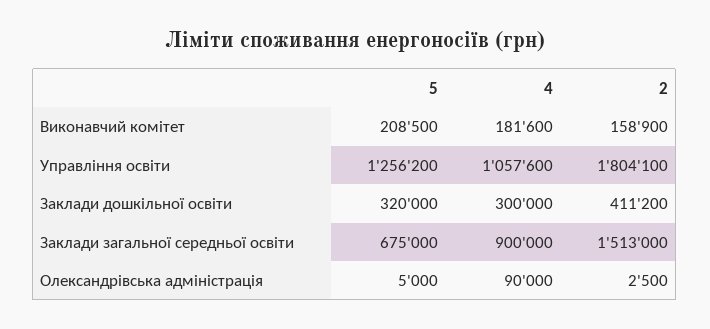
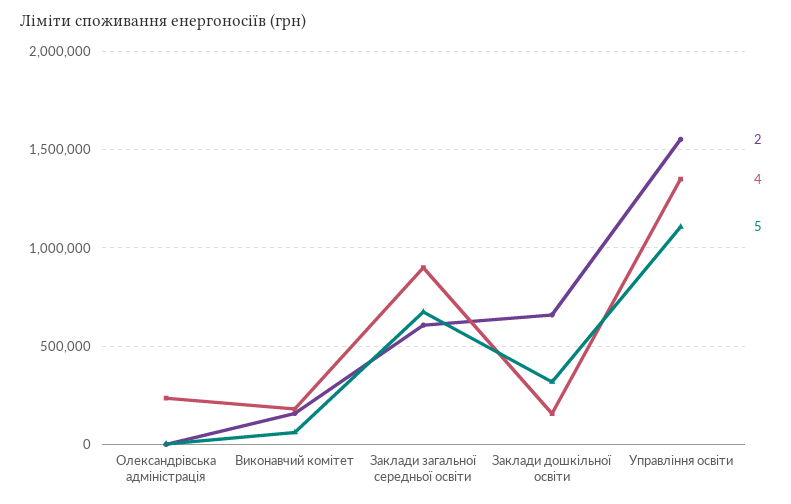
5, Виконавчий комітет: 208500 -> 50000
5, Управління освіти: 1256200 -> 1100000
4, Управління освіти: 1057600 -> 1350000
2, Управління освіти: 1804100 -> 1550000
4, Заклади дошкільної освіти: 300000 -> 150000
2, Заклади дошкільної освіти: 411200 -> 650000
2, Заклади загальної середньої освіти: 1513000 -> 600000
4, Олександрівська адміністрація: 90000 -> 250000

